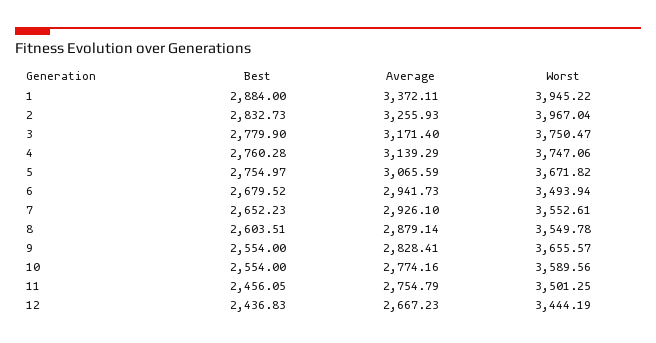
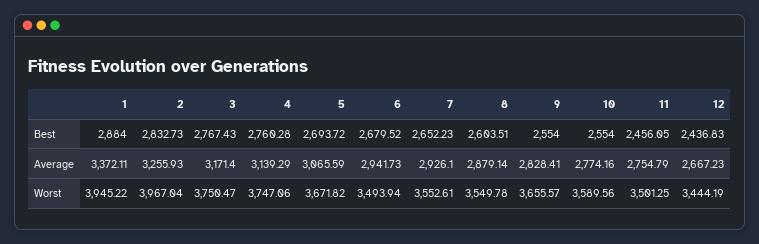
Best, 3: 2779.9 -> 2767.43
Best, 5: 2754.97 -> 2693.72

